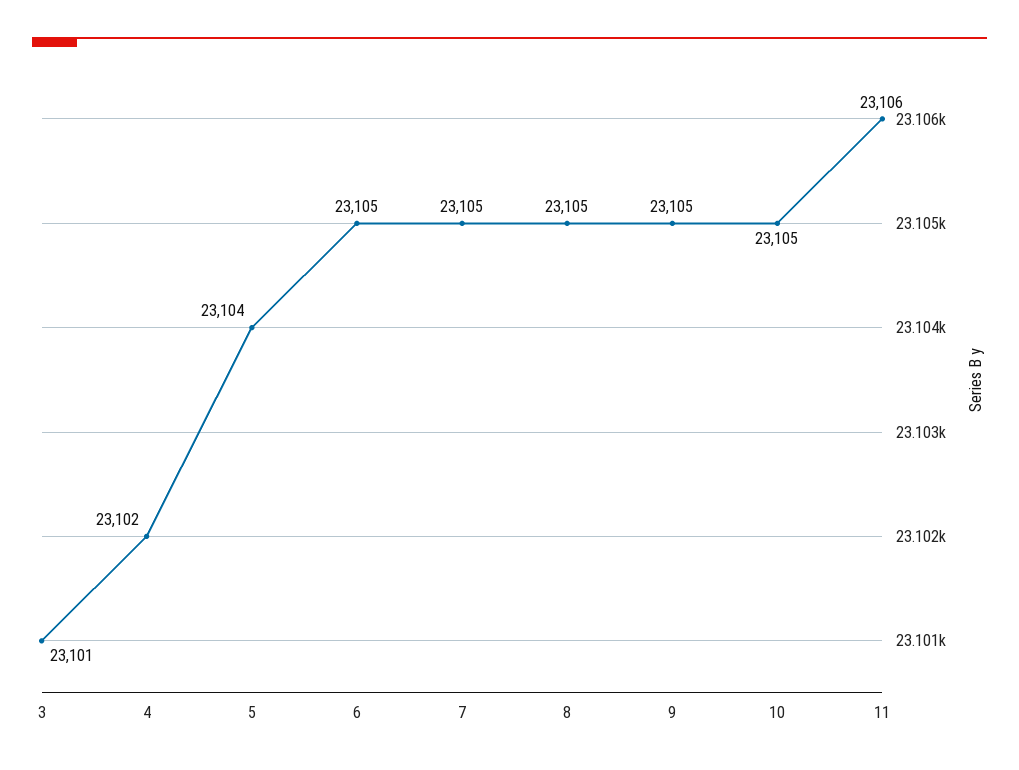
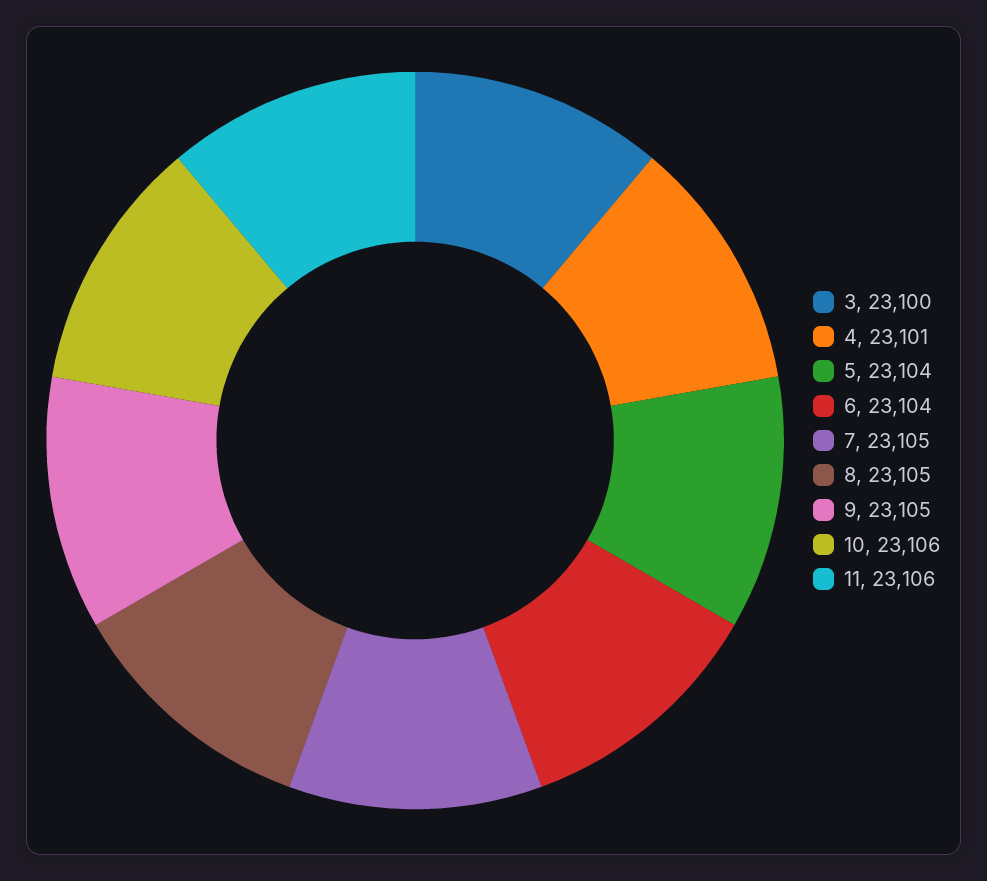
3: 23101 -> 23100
4: 23102 -> 23101
6: 23105 -> 23104
10: 23105 -> 23106

